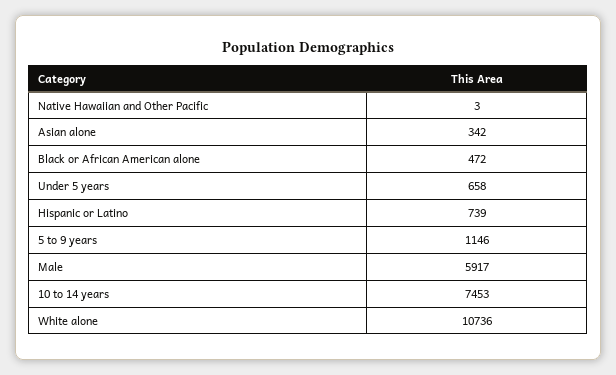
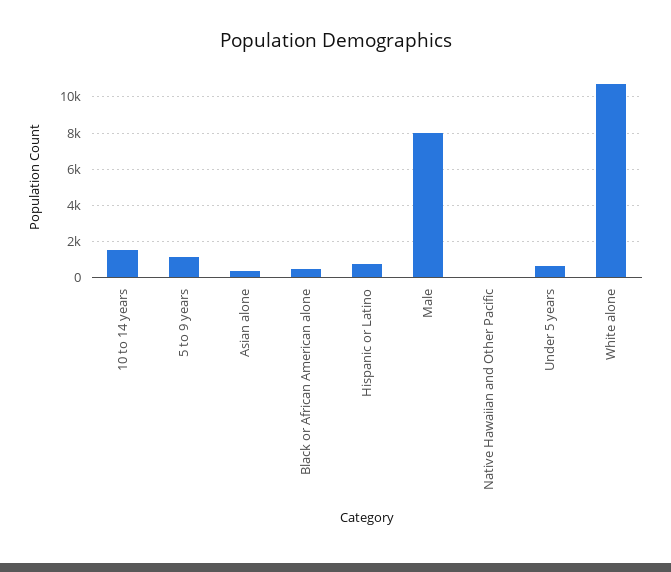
Male: 5917 -> 8000
10 to 14 years: 7453 -> 1500

